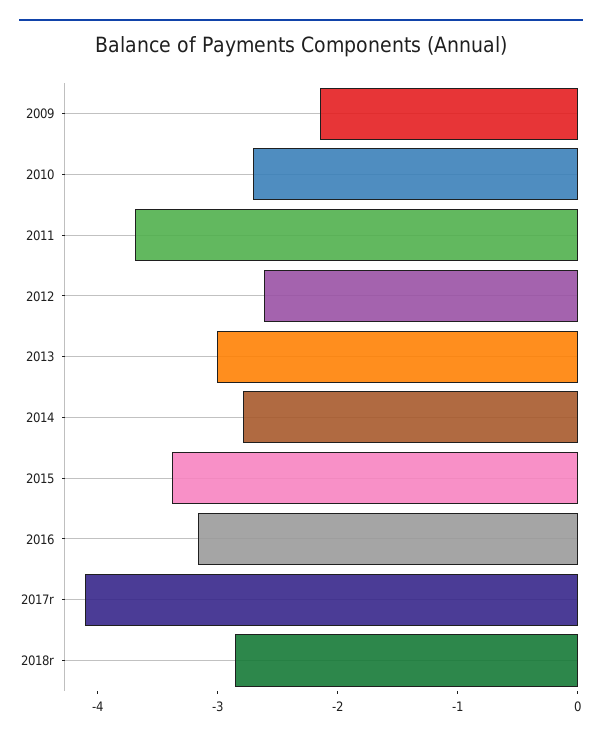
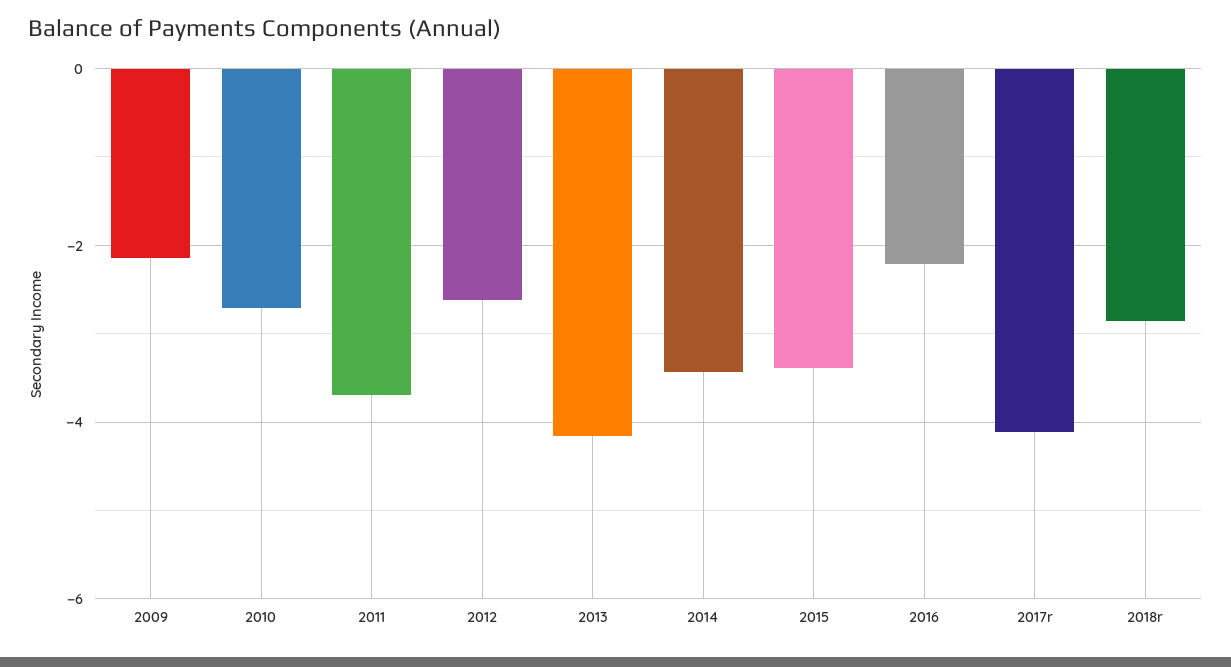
2013: -3 -> -4.2
2014: -2.8 -> -3.4
2016: -3.2 -> -2.2

